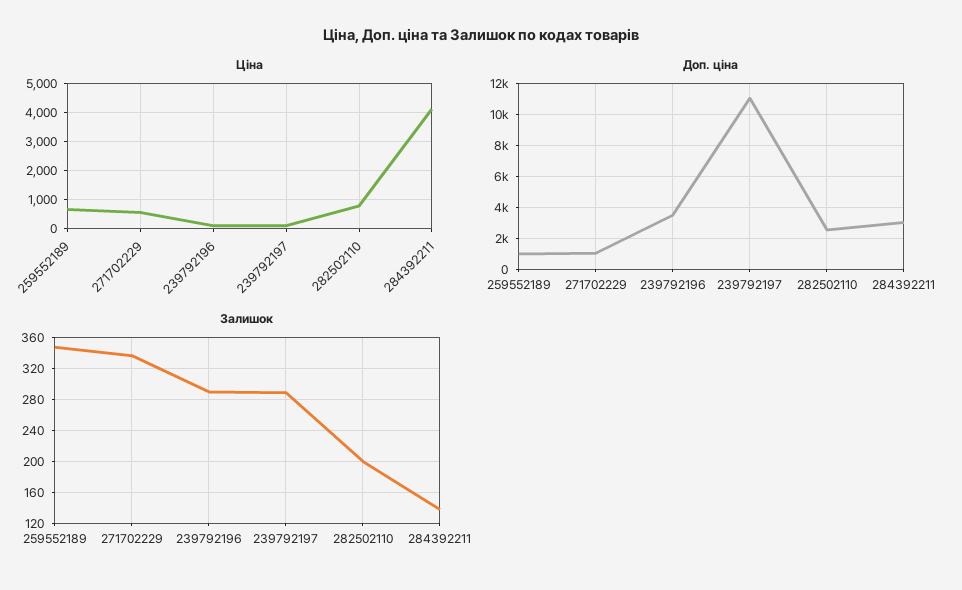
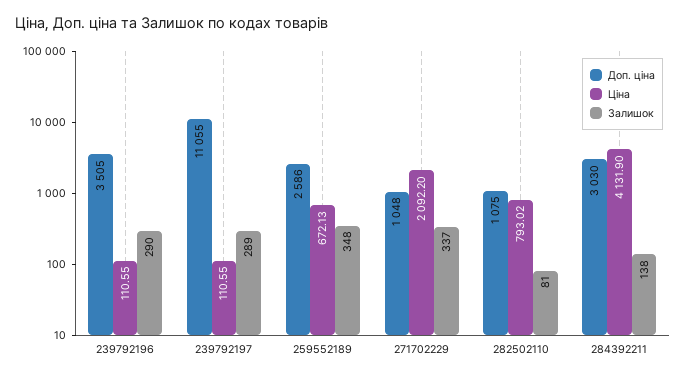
Ціна, 271702229: 500 -> 2092.2
Доп. ціна, 259552189: 1000 -> 2586
Доп. ціна, 282502110: 2500 -> 1075
Залишок, 282502110: 200 -> 81

